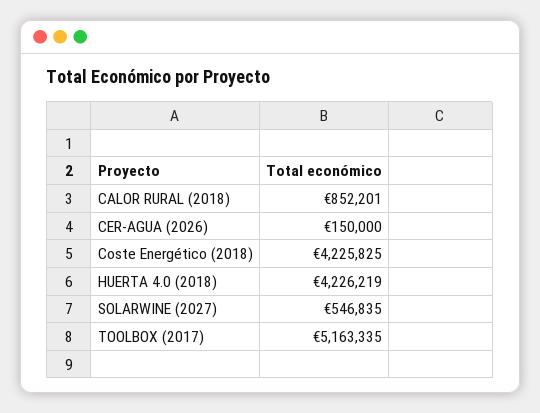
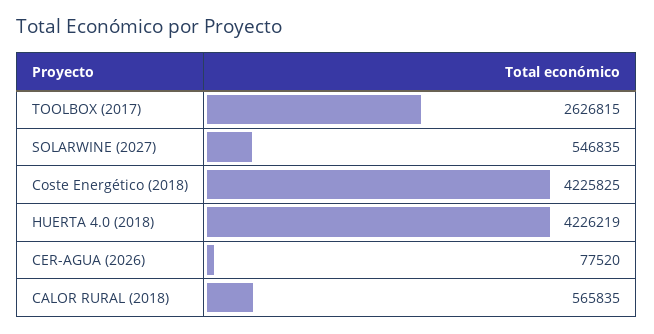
CALOR RURAL (2018): 852201 -> 565835
CER-AGUA (2026): 150000 -> 77520
TOOLBOX (2017): 5163335 -> 2626815

